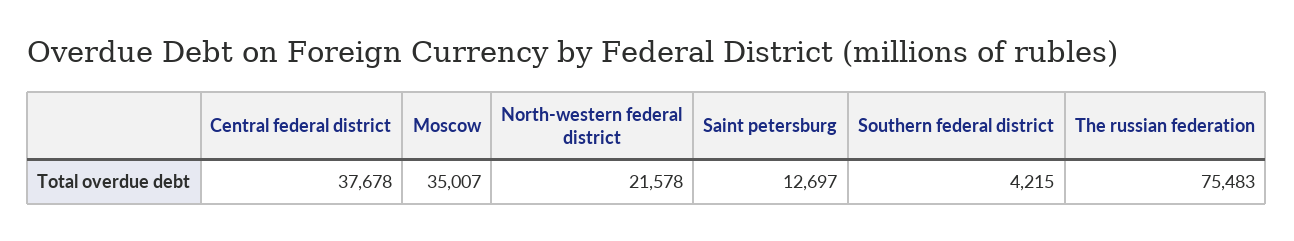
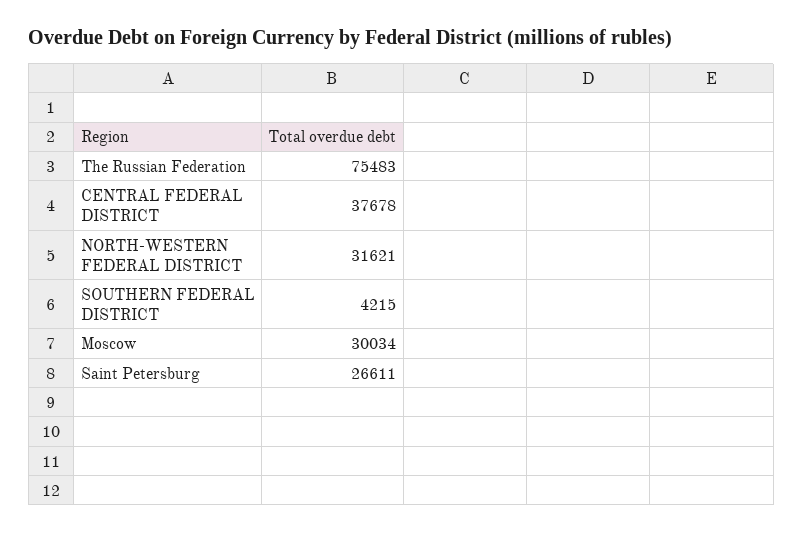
Moscow: 35007 -> 30034
North-western federal district: 21578 -> 31621
Saint petersburg: 12697 -> 26611

